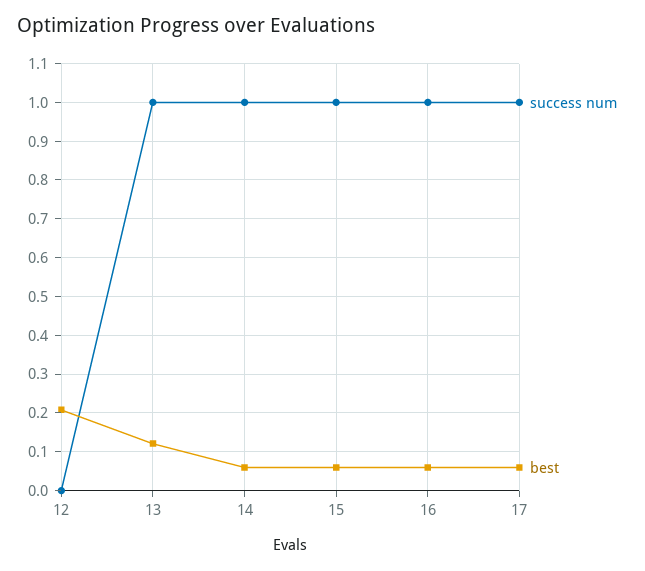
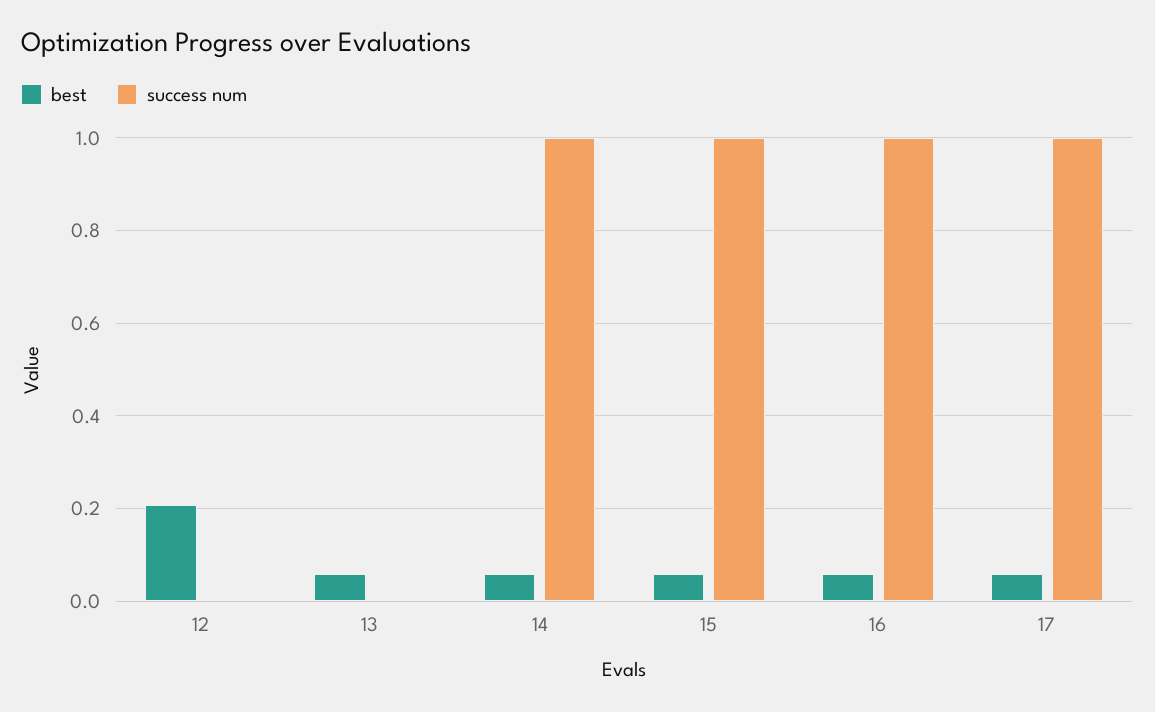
success num, 13: 1 -> 0
best, 13: 0.12 -> 0.06

